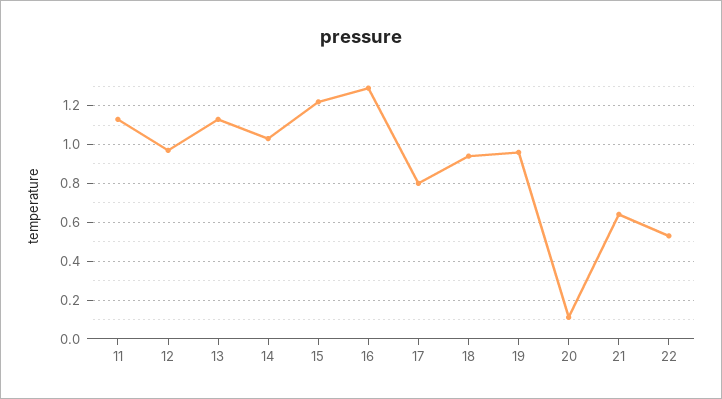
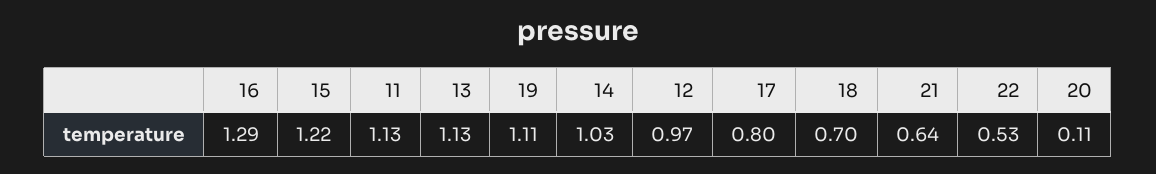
18: 0.95 -> 0.7
19: 0.95 -> 1.11

